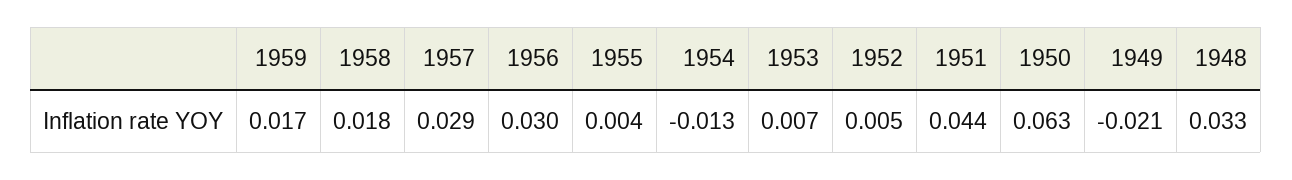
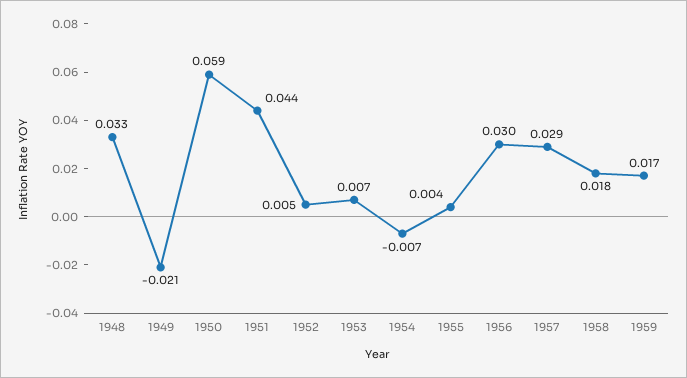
1954: -0.013 -> -0.007
1950: 0.063 -> 0.059

